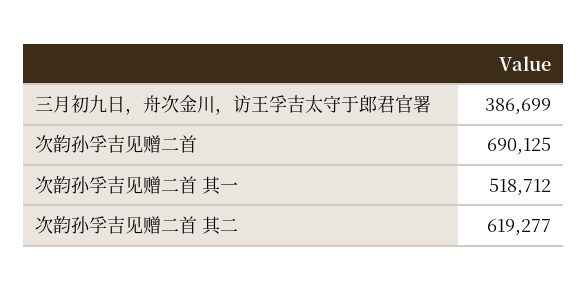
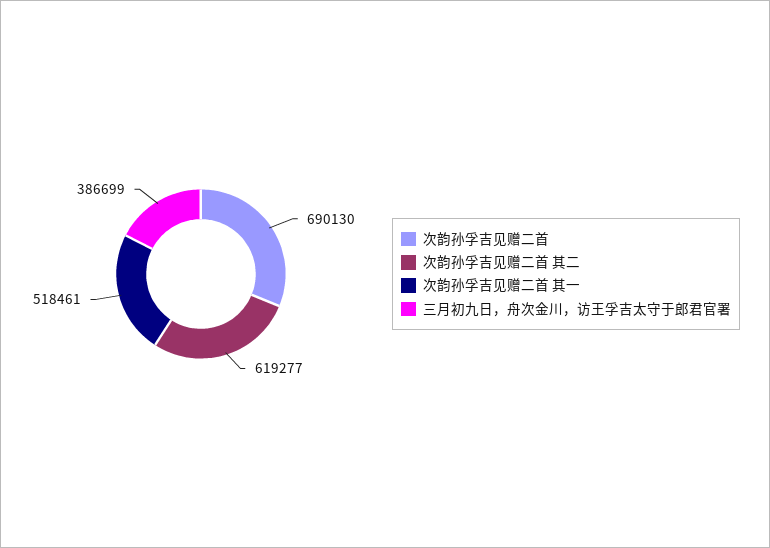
次韵孙孚吉见赠二首: 690125 -> 690130
次韵孙孚吉见赠二首 其一: 518712 -> 518461

